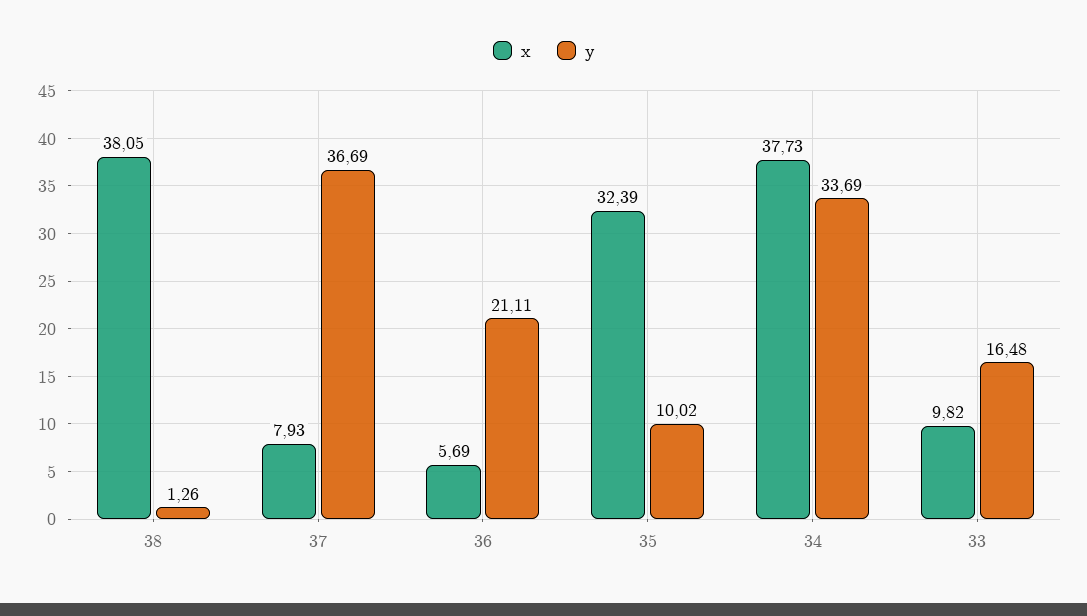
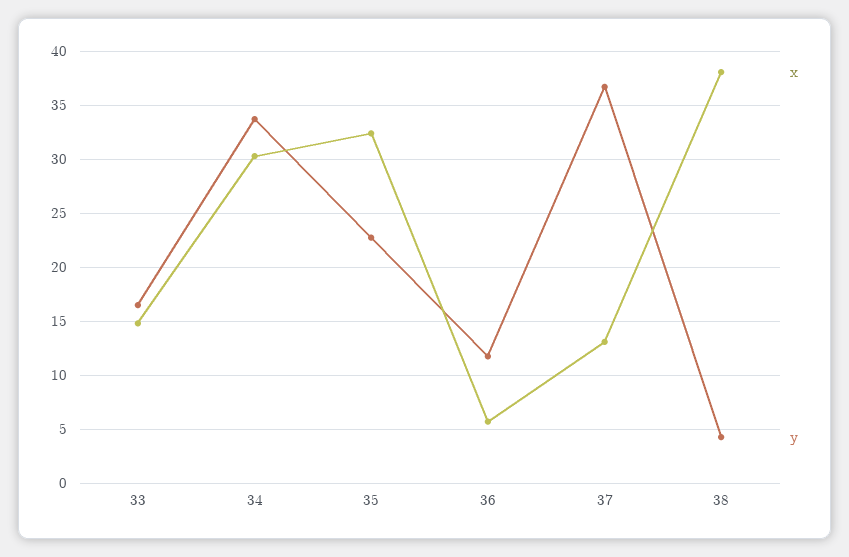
y, 38: 1.26 -> 4
x, 37: 7.93 -> 13
y, 36: 21.11 -> 12
y, 35: 10.02 -> 23
x, 34: 37.73 -> 30
x, 33: 9.82 -> 15

